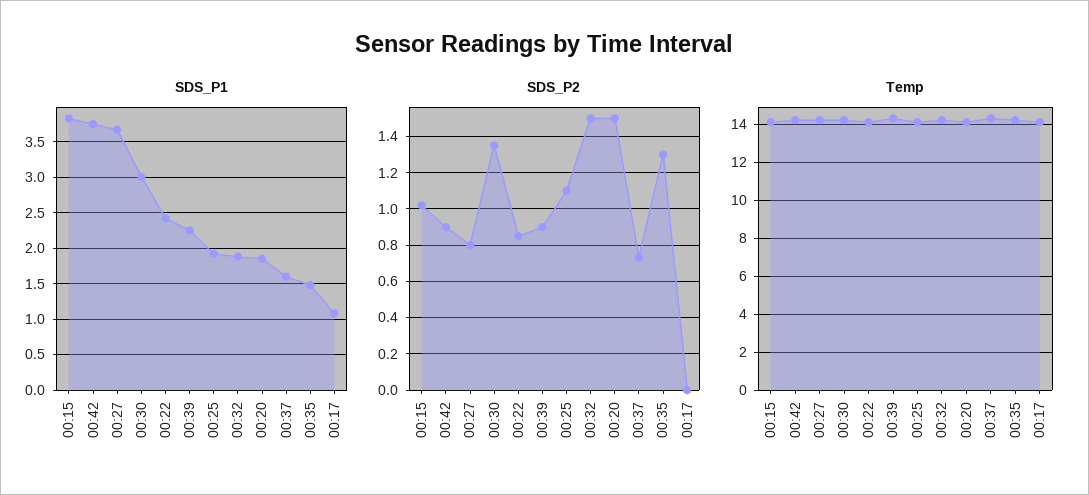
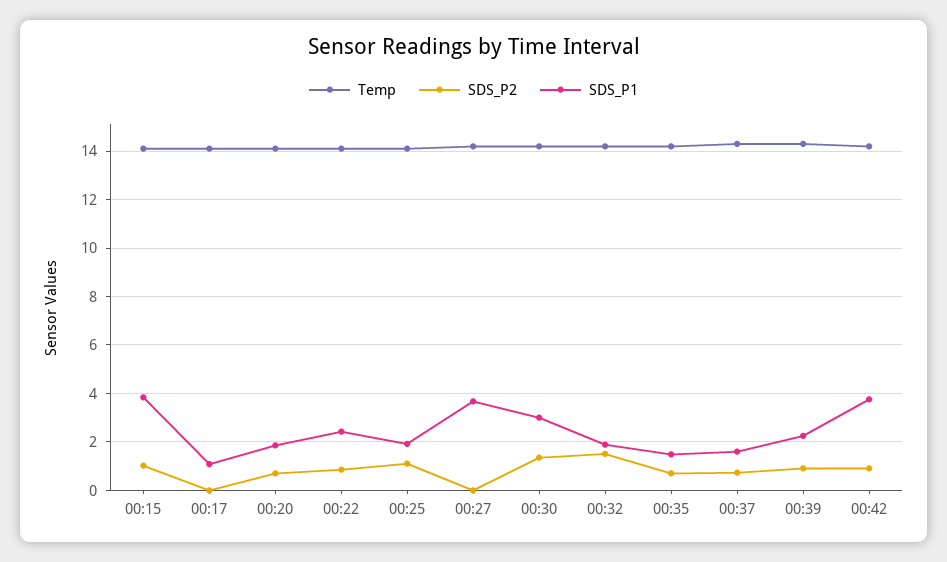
SDS_P2, 00:27: 0.8 -> 0
SDS_P2, 00:20: 1.5 -> 0.75
SDS_P2, 00:35: 1.3 -> 0.75

